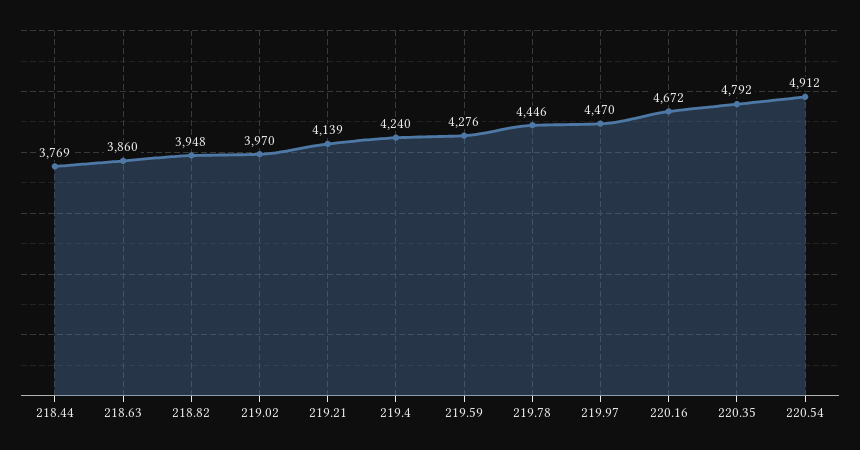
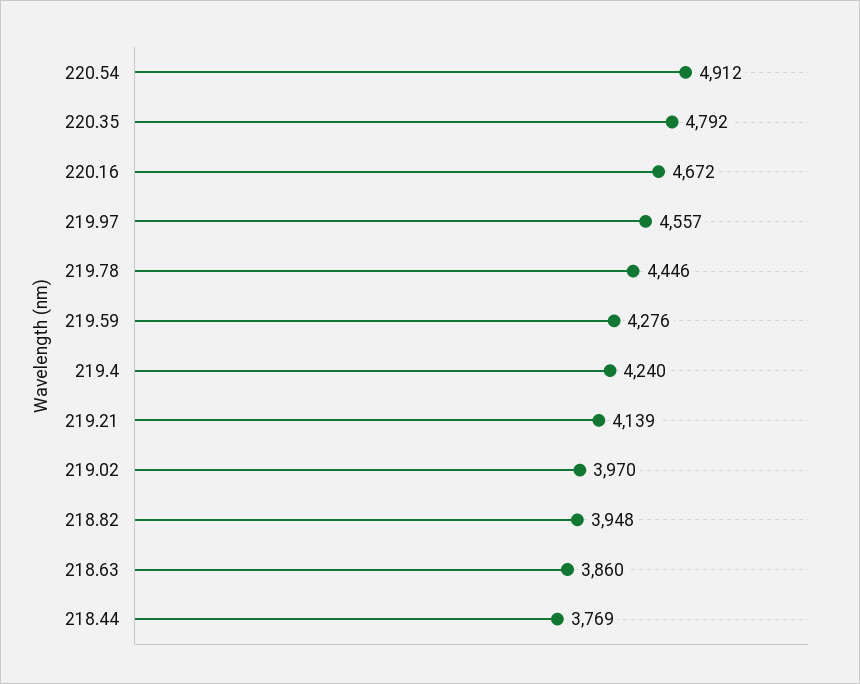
219.97: 4470 -> 4557

